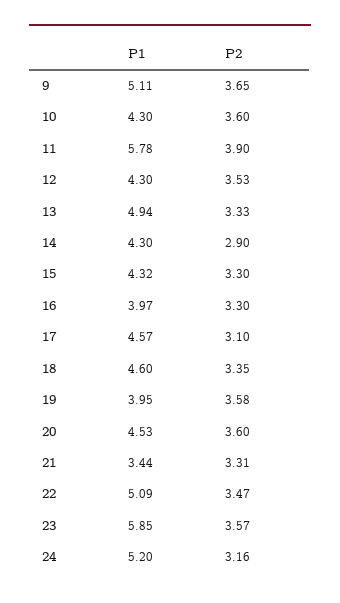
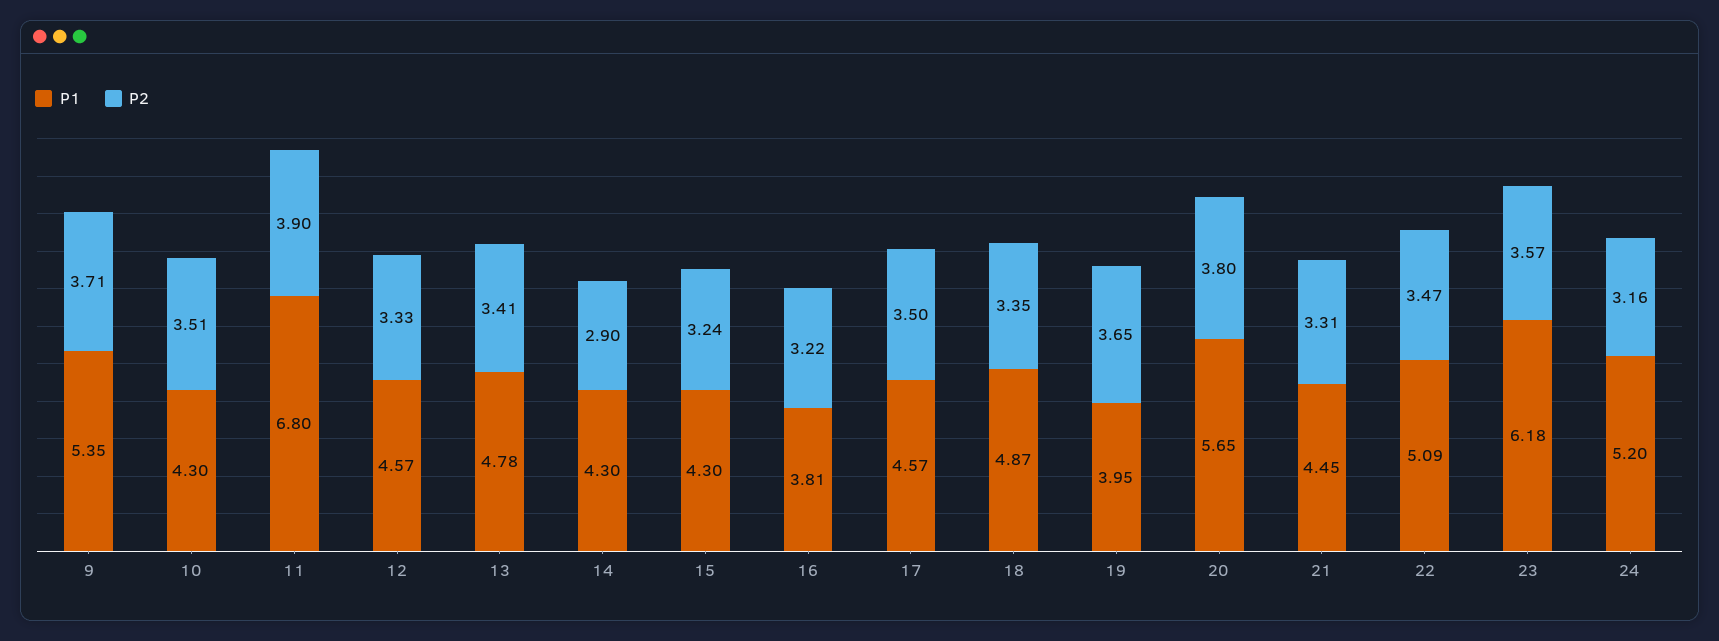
P1, 9: 5.11 -> 5.35
P2, 9: 3.65 -> 3.71
P2, 10: 3.6 -> 3.51
P1, 11: 5.78 -> 6.8
P1, 12: 4.3 -> 4.57
P2, 12: 3.53 -> 3.33
P1, 13: 4.94 -> 4.78
P2, 13: 3.33 -> 3.41
P1, 15: 4.32 -> 4.3
P2, 15: 3.3 -> 3.24
P1, 16: 3.97 -> 3.81
P2, 16: 3.3 -> 3.22
P2, 17: 3.1 -> 3.5
P1, 18: 4.6 -> 4.87
P2, 19: 3.58 -> 3.65
P1, 20: 4.53 -> 5.65
P2, 20: 3.6 -> 3.8
P1, 21: 3.44 -> 4.45
P1, 23: 5.85 -> 6.18

